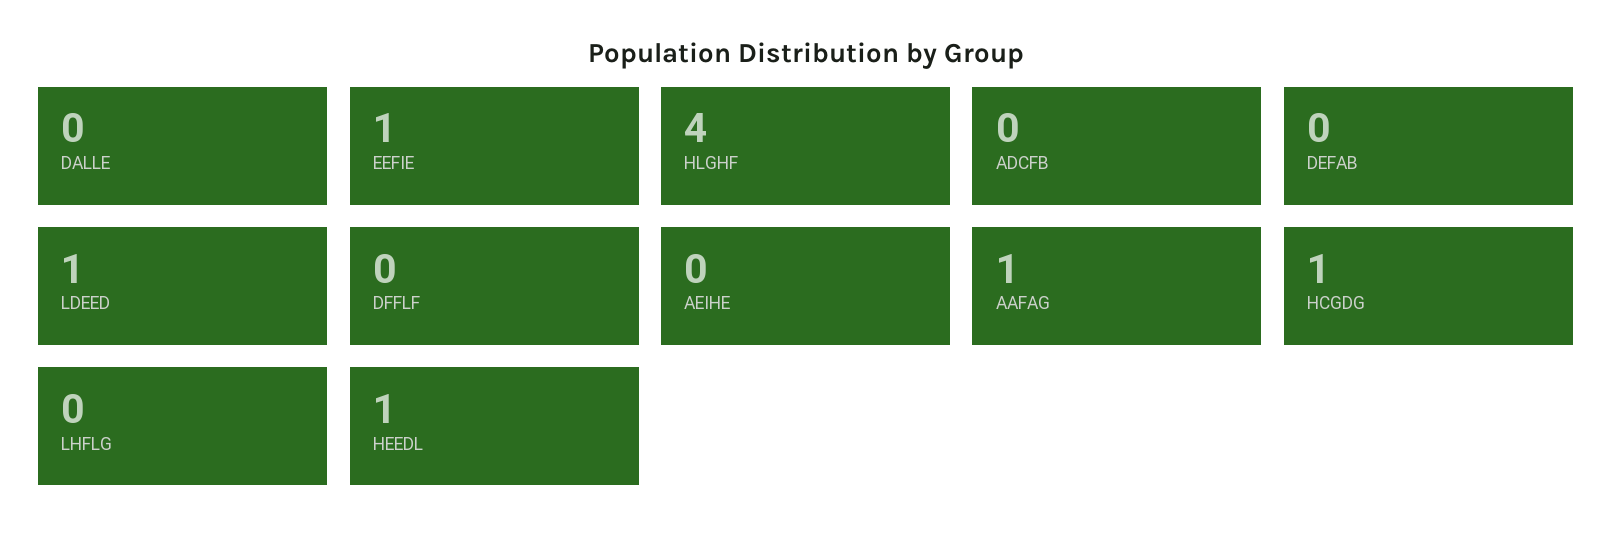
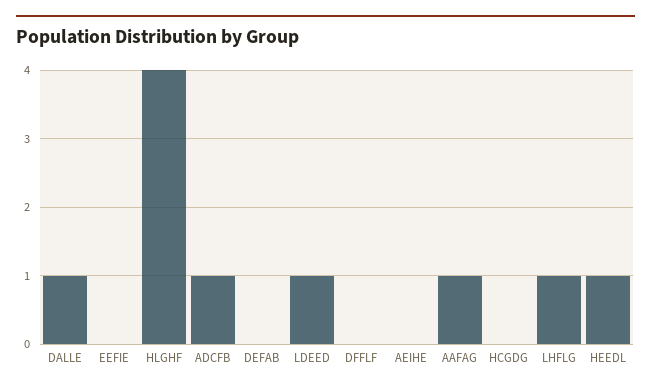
DALLE: 0 -> 1
EEFIE: 1 -> 0
ADCFB: 0 -> 1
HCGDG: 1 -> 0
LHFLG: 0 -> 1

